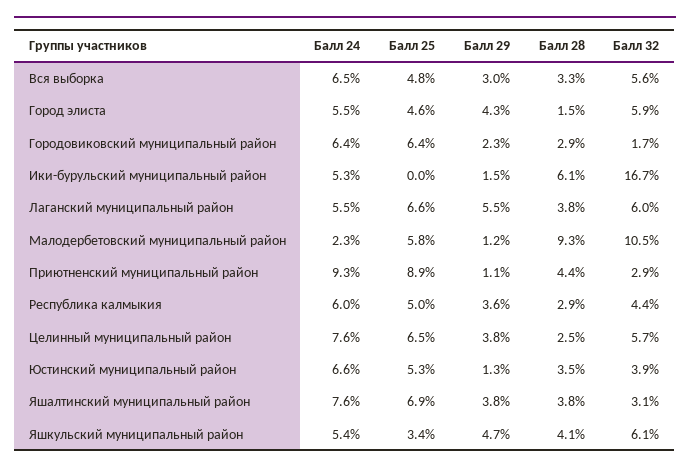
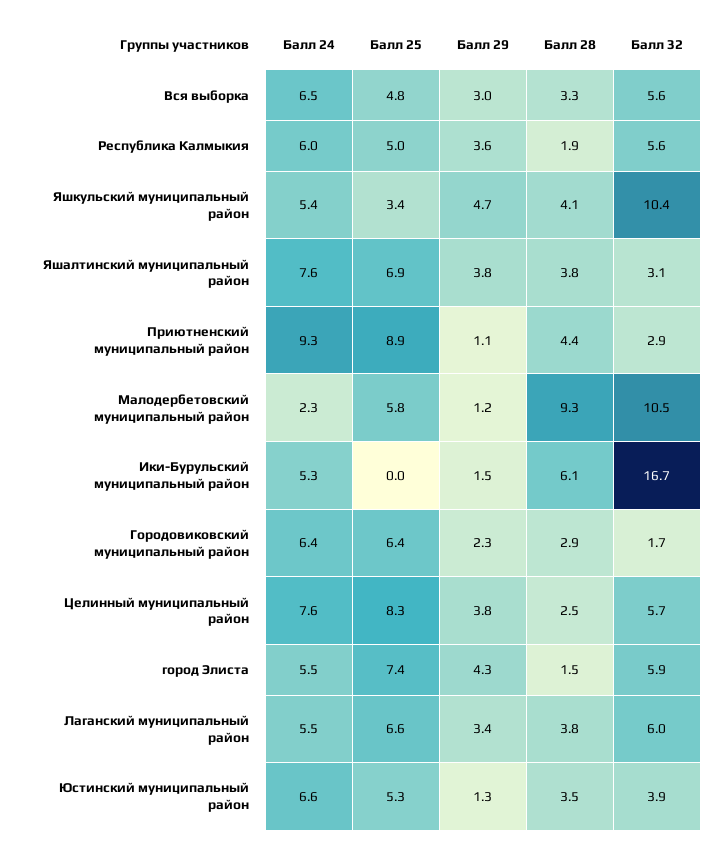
Балл 25, Город элиста: 4.6 -> 7.4
Балл 29, Лаганский муниципальный район: 5.5 -> 3.4
Балл 28, Республика калмыкия: 2.9 -> 1.9
Балл 32, Республика калмыкия: 4.4 -> 5.6
Балл 25, Целинный муниципальный район: 6.5 -> 8.3
Балл 32, Яшкульский муниципальный район: 6.1 -> 10.4

